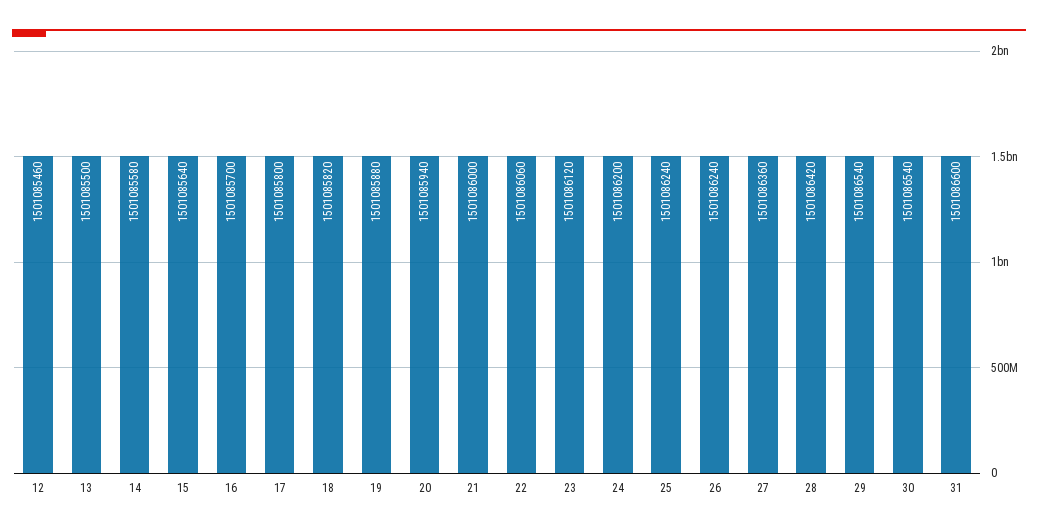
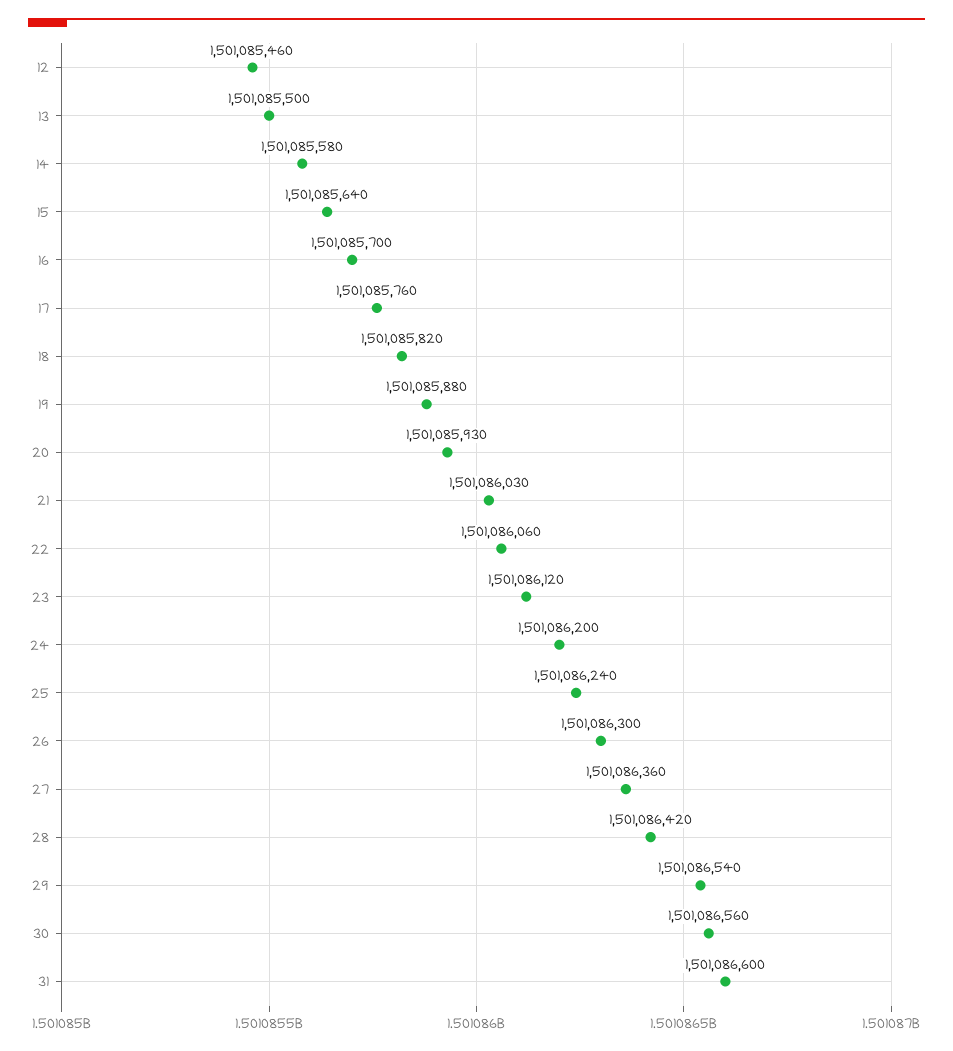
17: 1501085800 -> 1501085760
20: 1501085940 -> 1501085930
21: 1501086000 -> 1501086030
26: 1501086240 -> 1501086300
30: 1501086540 -> 1501086560

